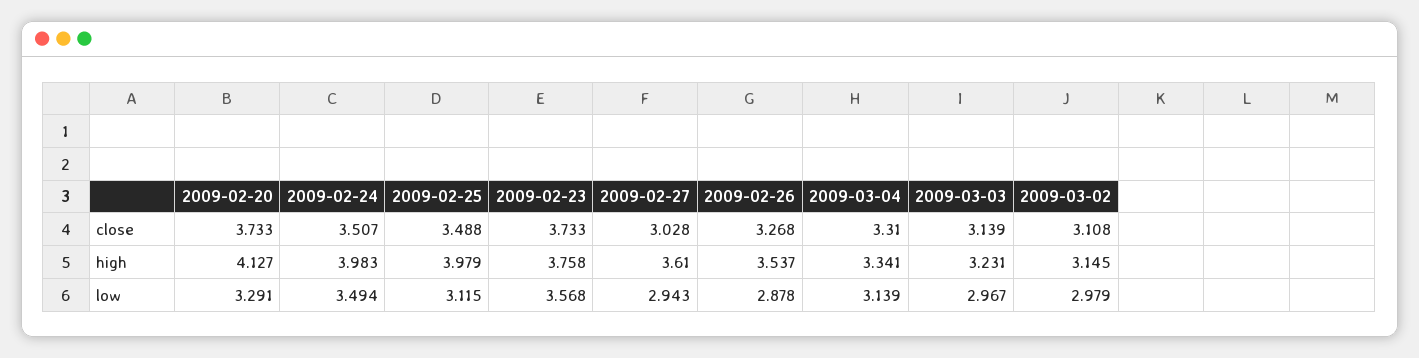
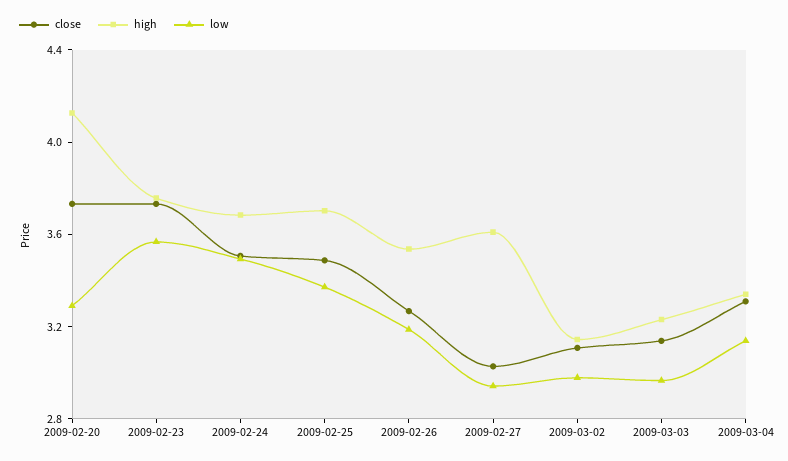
high, 2009-02-24: 3.983 -> 3.7
high, 2009-02-25: 3.979 -> 3.7
low, 2009-02-25: 3.115 -> 3.4
low, 2009-02-26: 2.878 -> 3.2

